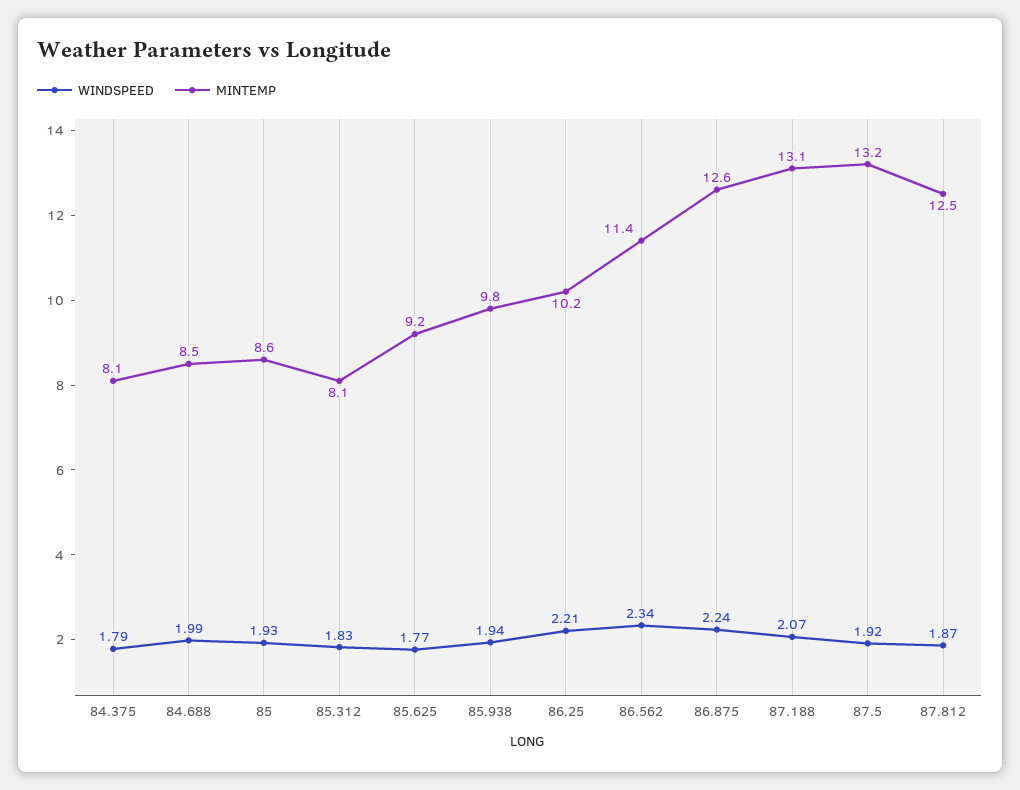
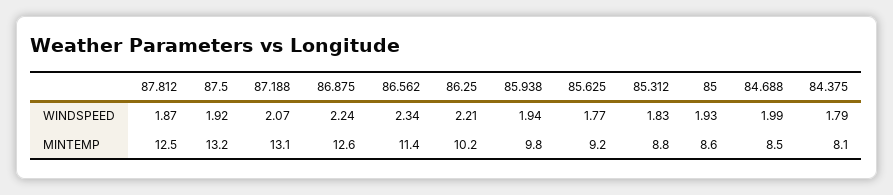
MINTEMP, 85.312: 8.1 -> 8.8

